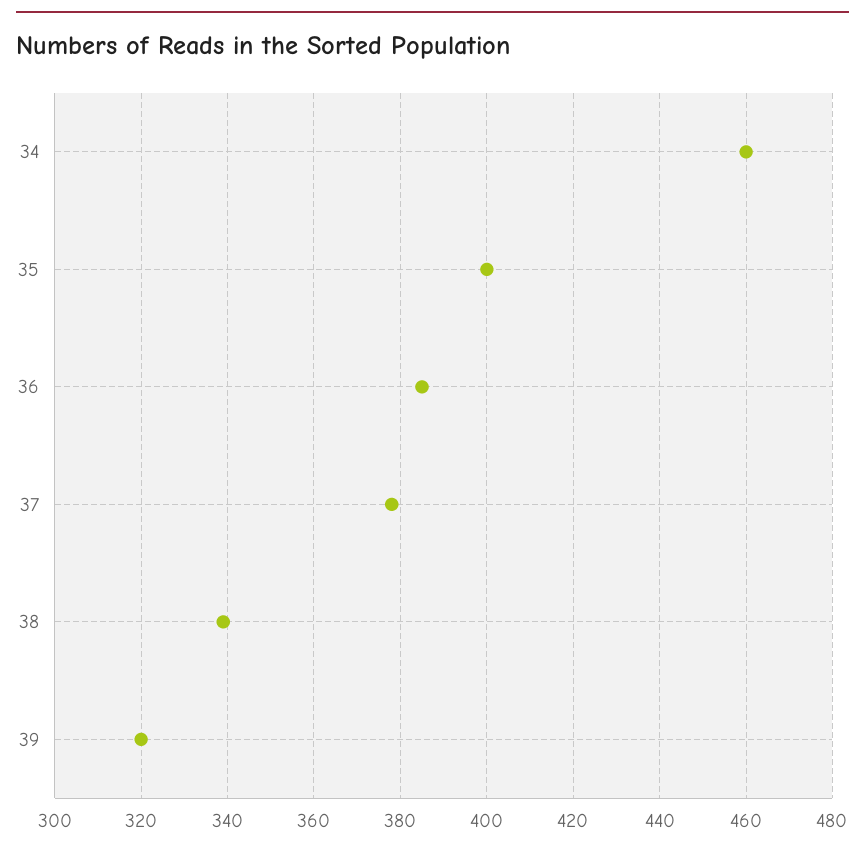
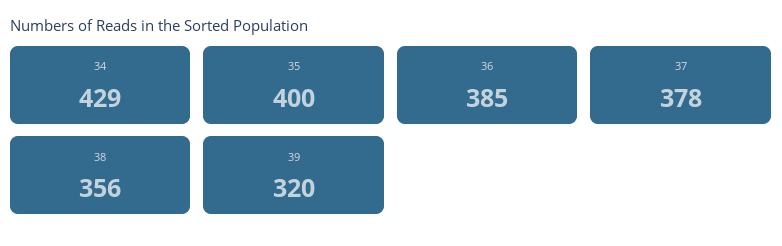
34: 460 -> 429
38: 340 -> 356

